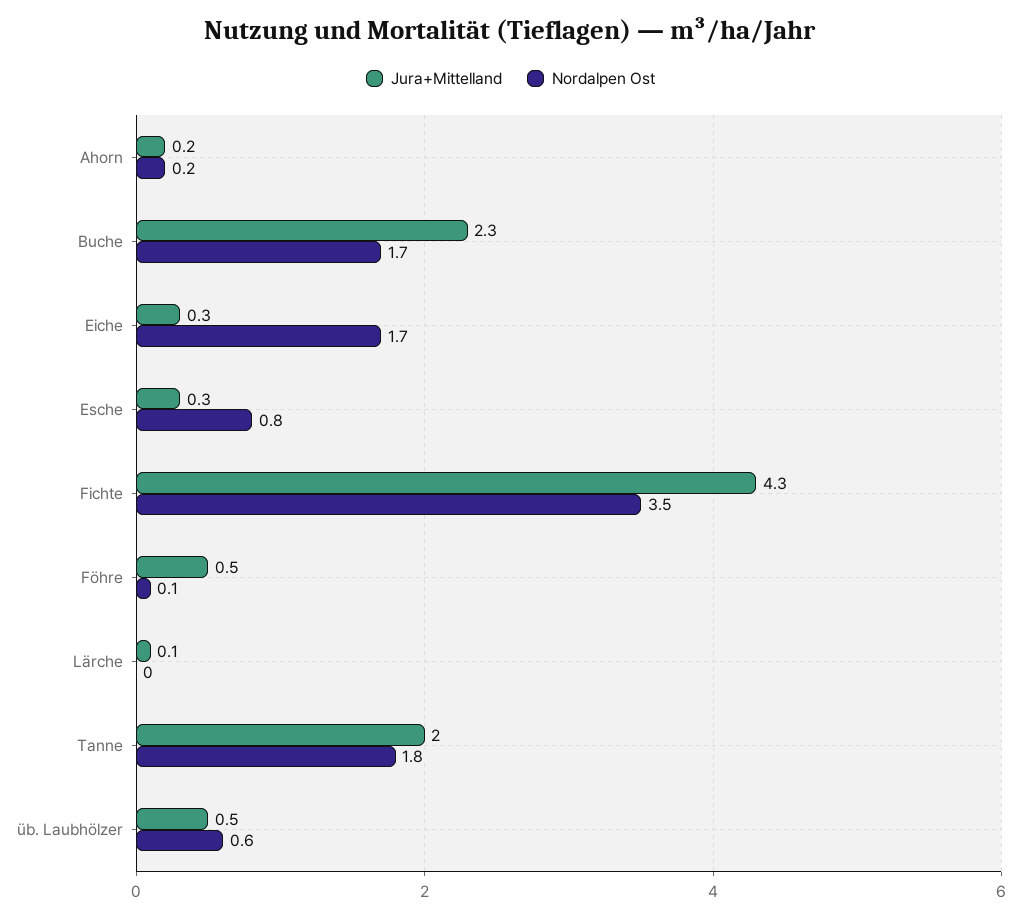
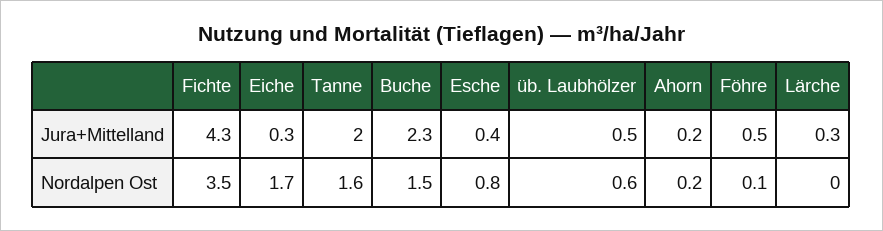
Nordalpen Ost, Buche: 1.7 -> 1.5
Jura+Mittelland, Esche: 0.3 -> 0.4
Jura+Mittelland, Lärche: 0.1 -> 0.3
Nordalpen Ost, Tanne: 1.8 -> 1.6

